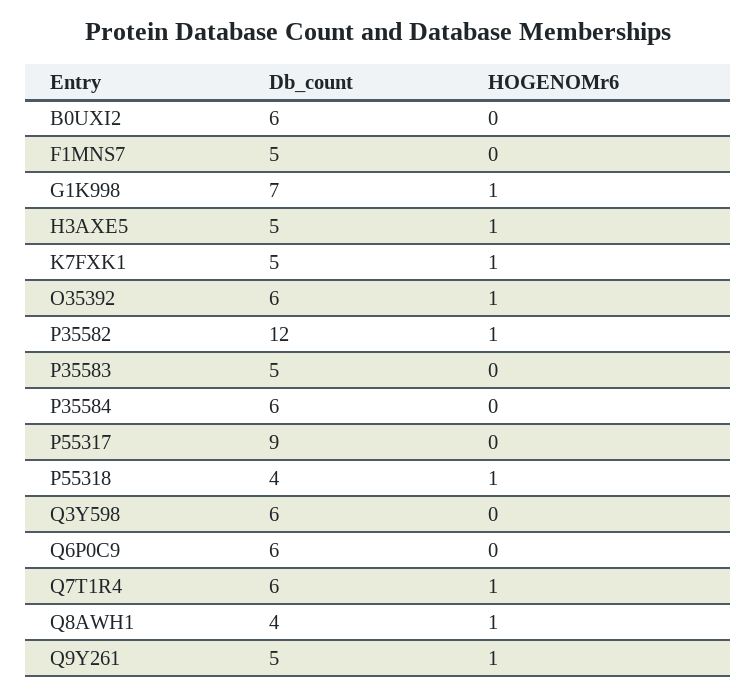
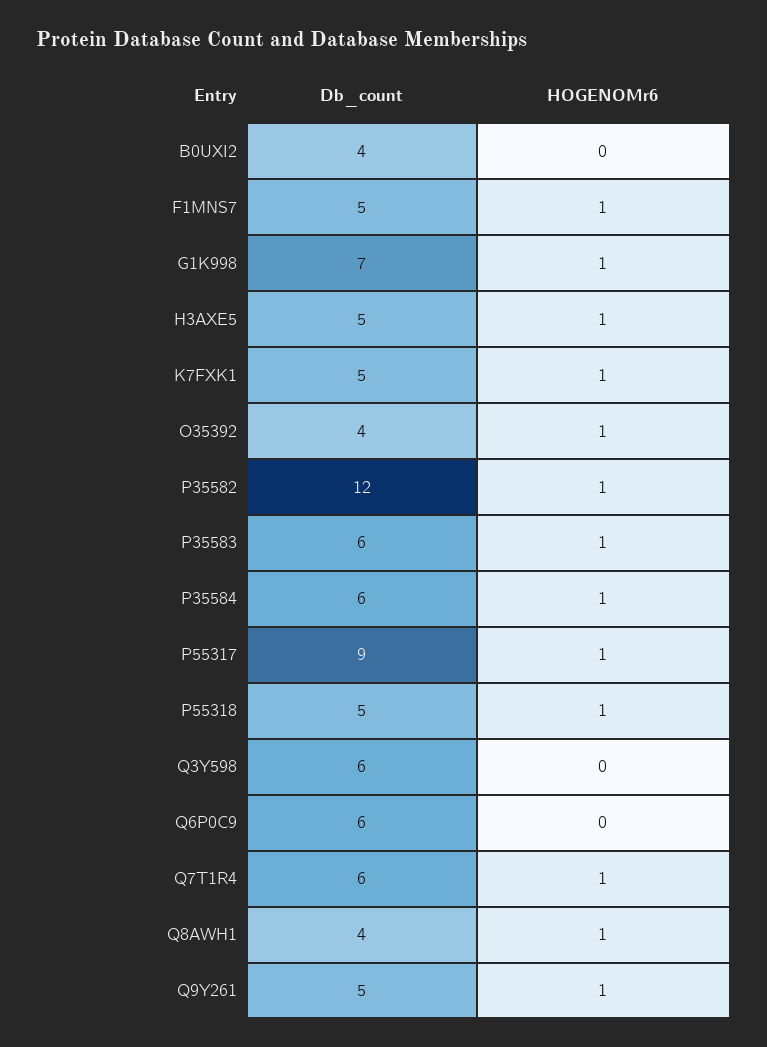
Db_count, B0UXI2: 6 -> 4
HOGENOMr6, F1MNS7: 0 -> 1
Db_count, O35392: 6 -> 4
Db_count, P35583: 5 -> 6
HOGENOMr6, P35583: 0 -> 1
HOGENOMr6, P35584: 0 -> 1
HOGENOMr6, P55317: 0 -> 1
Db_count, P55318: 4 -> 5

